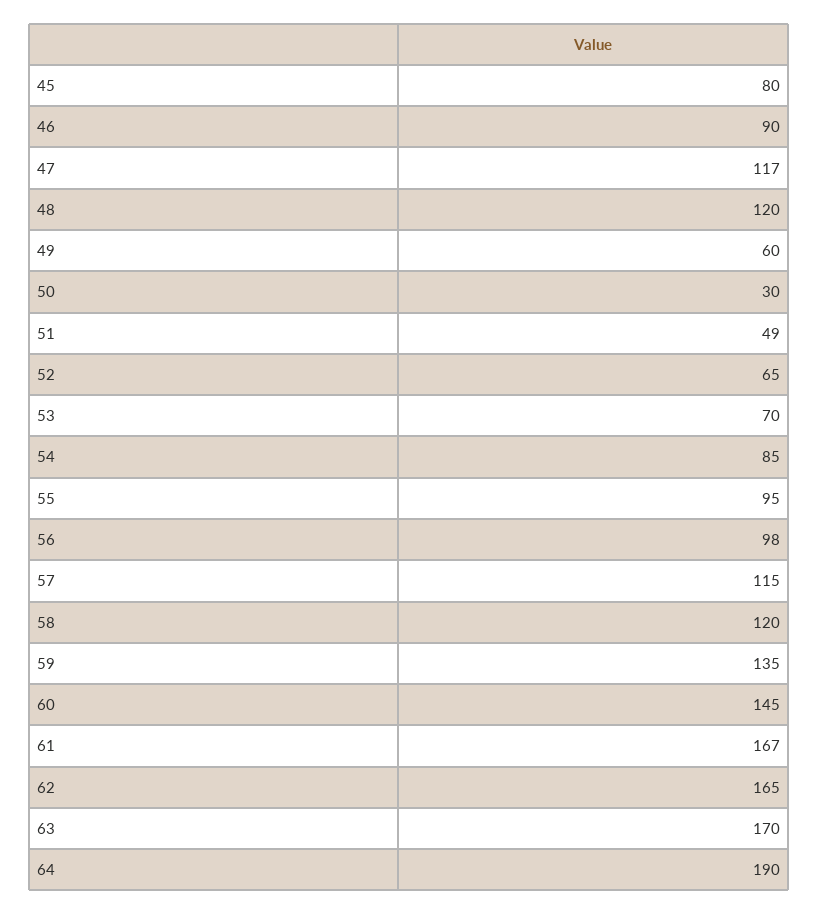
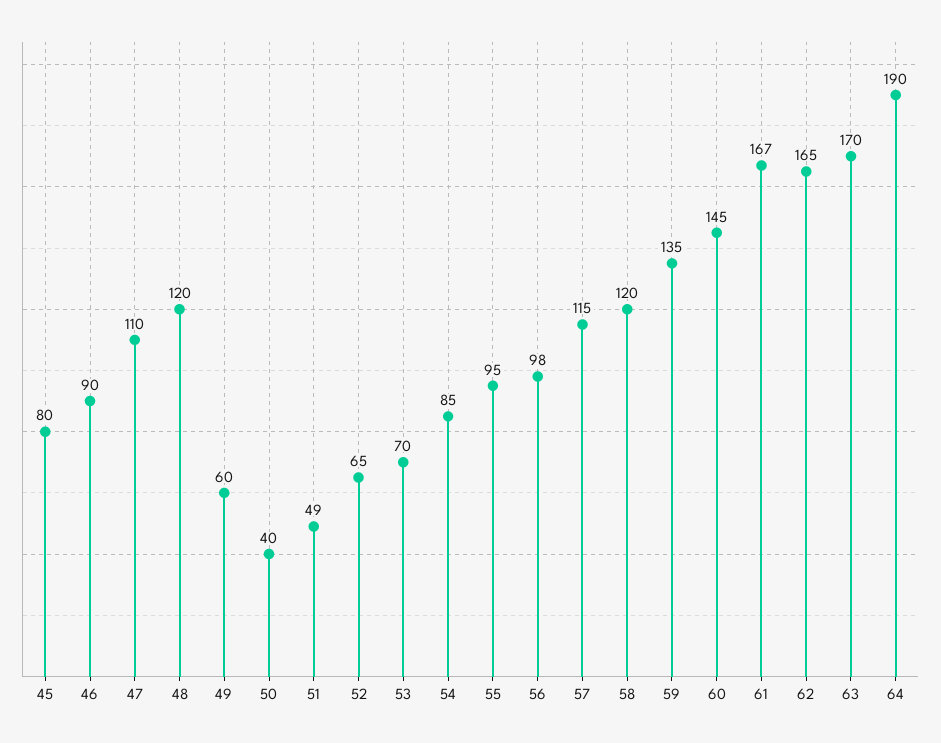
47: 117 -> 110
50: 30 -> 40

